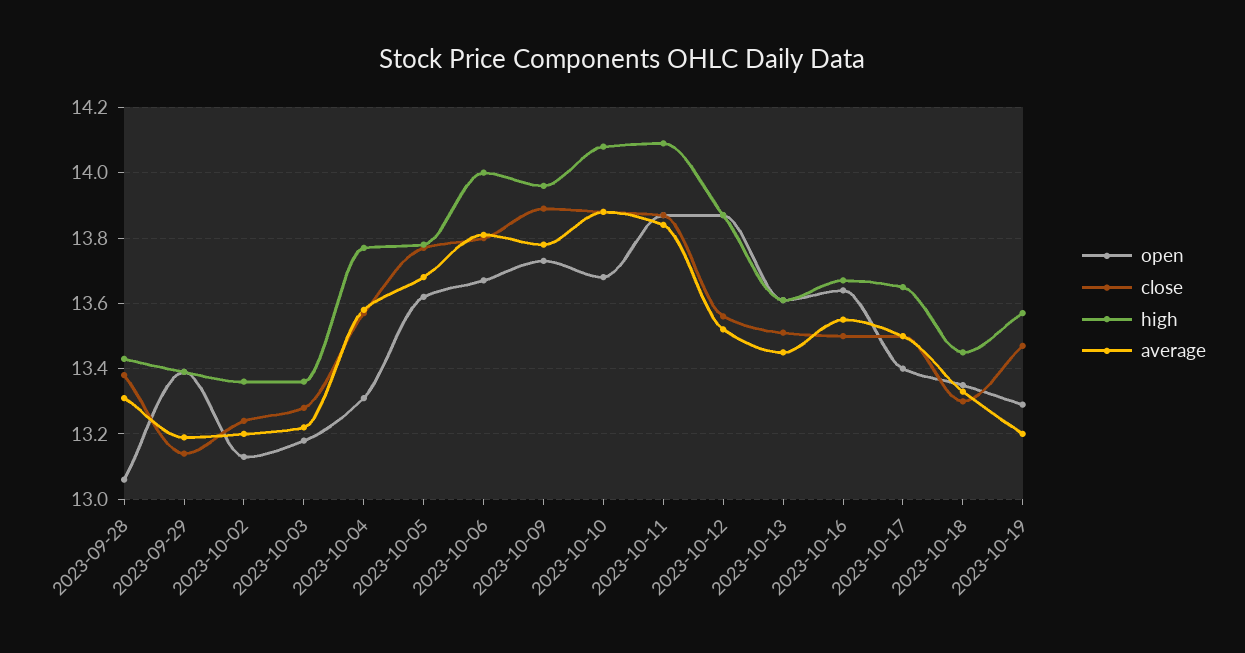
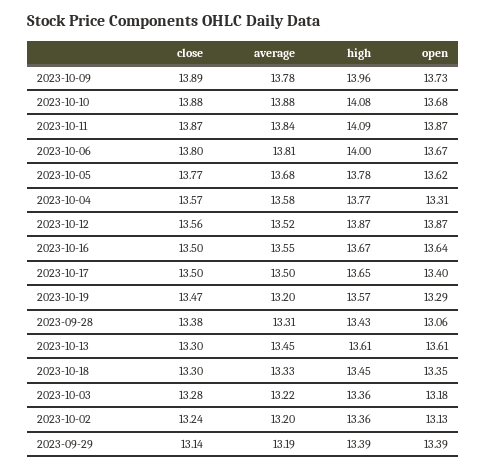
close, 2023-10-13: 13.5 -> 13.3

